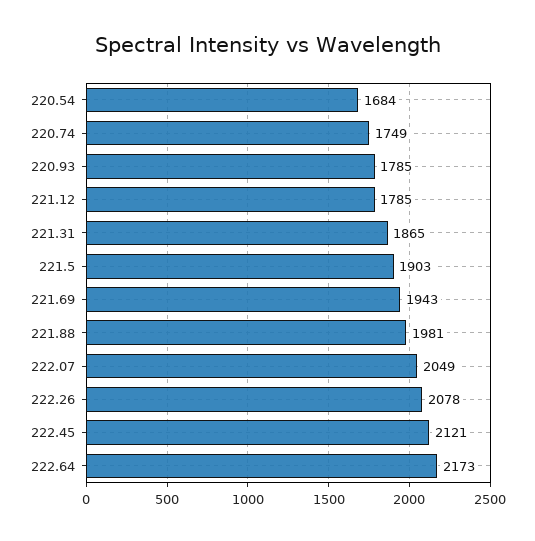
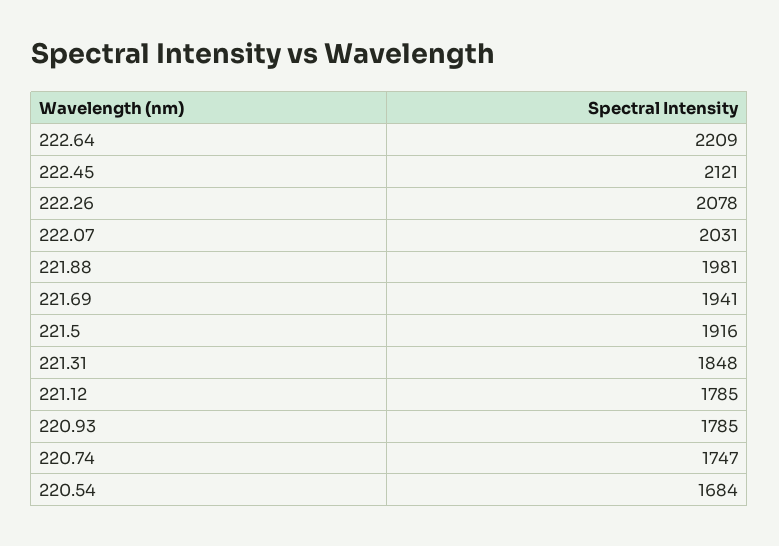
220.74: 1749 -> 1747
221.31: 1865 -> 1848
221.5: 1903 -> 1916
221.69: 1943 -> 1941
222.07: 2049 -> 2031
222.64: 2173 -> 2209

